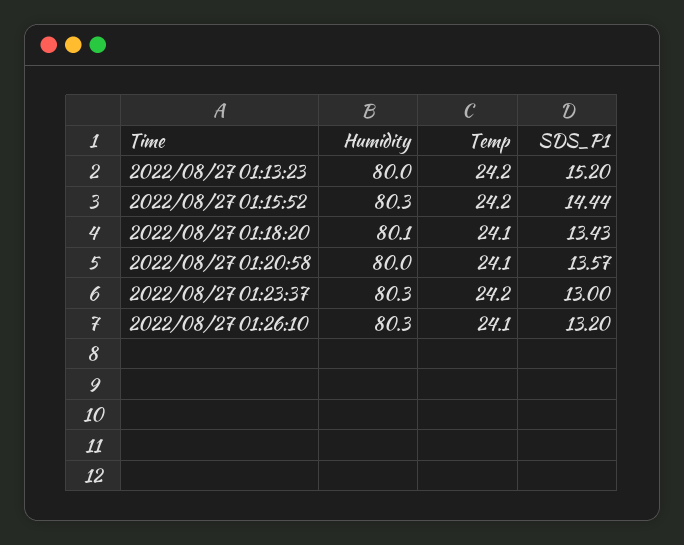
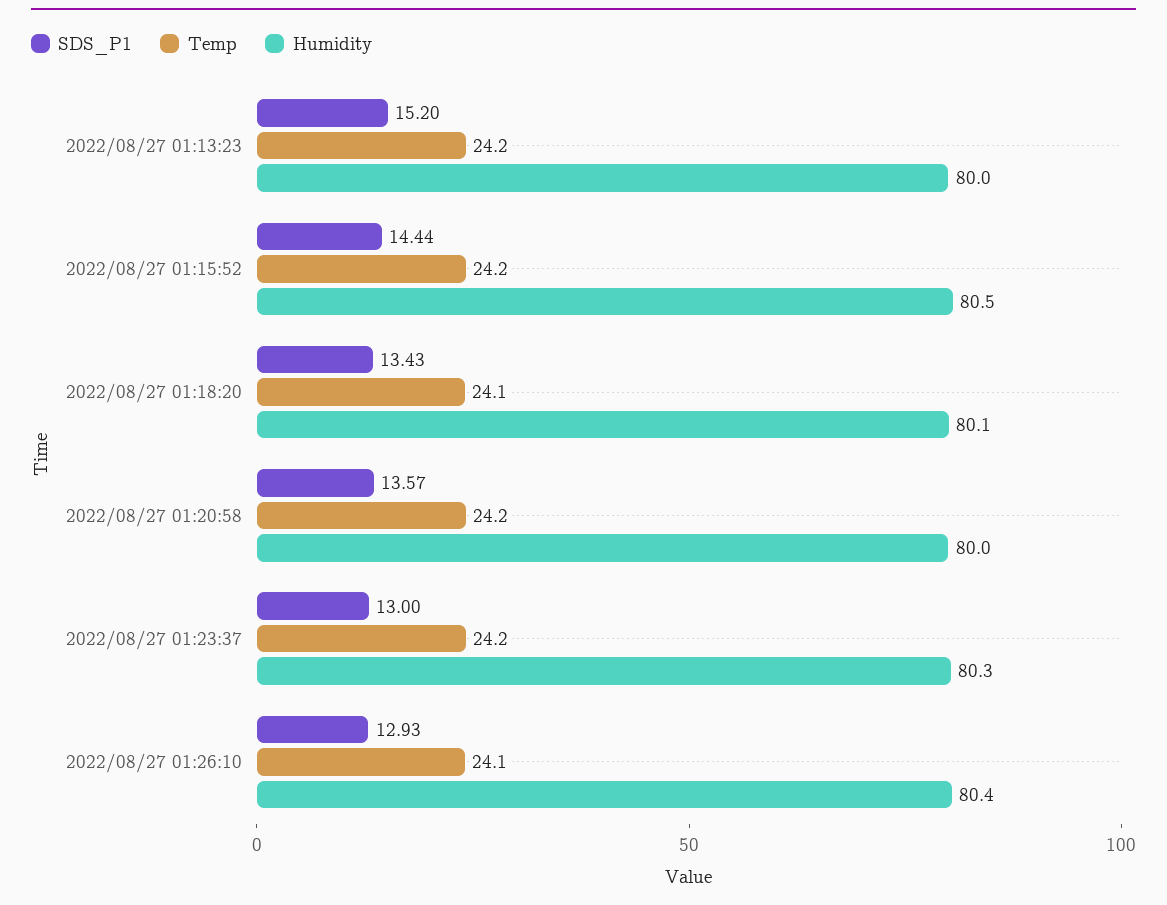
Humidity, 2022/08/27 01:15:52: 80.3 -> 80.5
Temp, 2022/08/27 01:20:58: 24.1 -> 24.2
Humidity, 2022/08/27 01:26:10: 80.3 -> 80.4
SDS_P1, 2022/08/27 01:26:10: 13.2 -> 12.93

